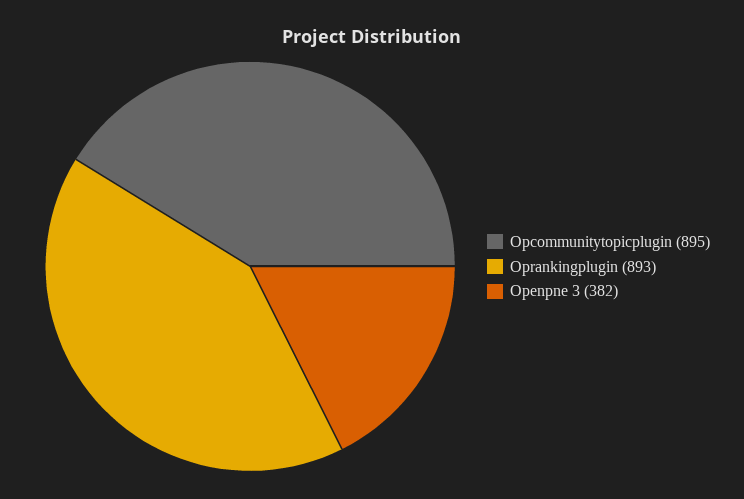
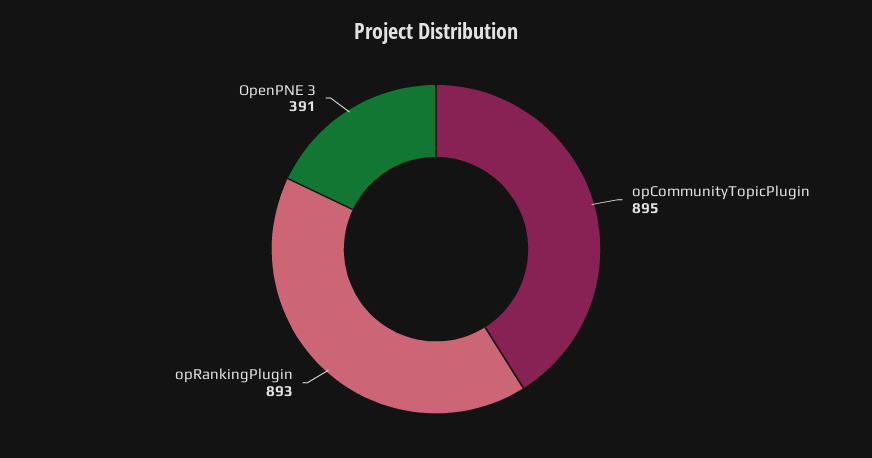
Openpne 3: 382 -> 391

